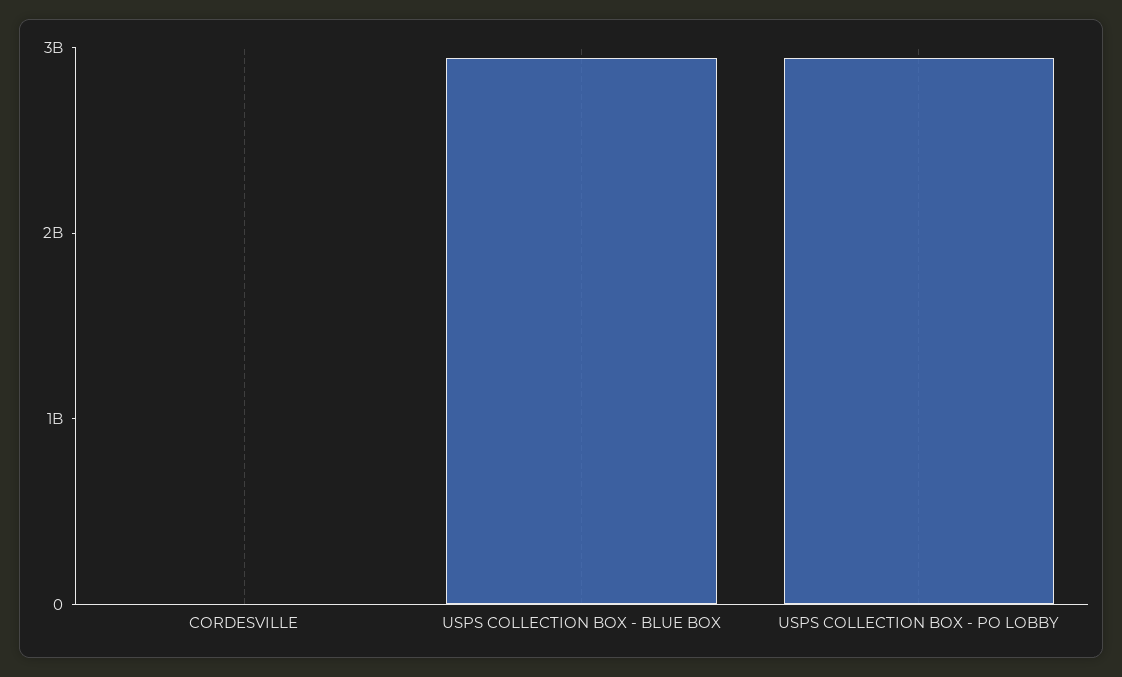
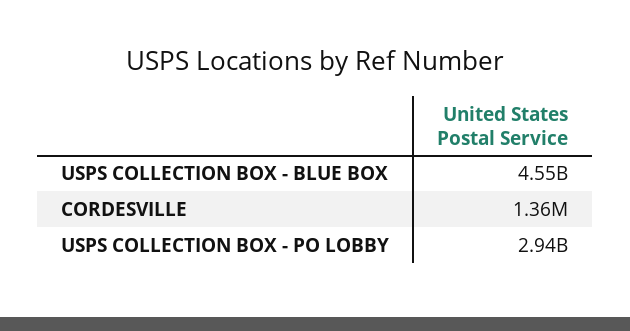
USPS COLLECTION BOX - BLUE BOX: 3000000000 -> 4550000000

